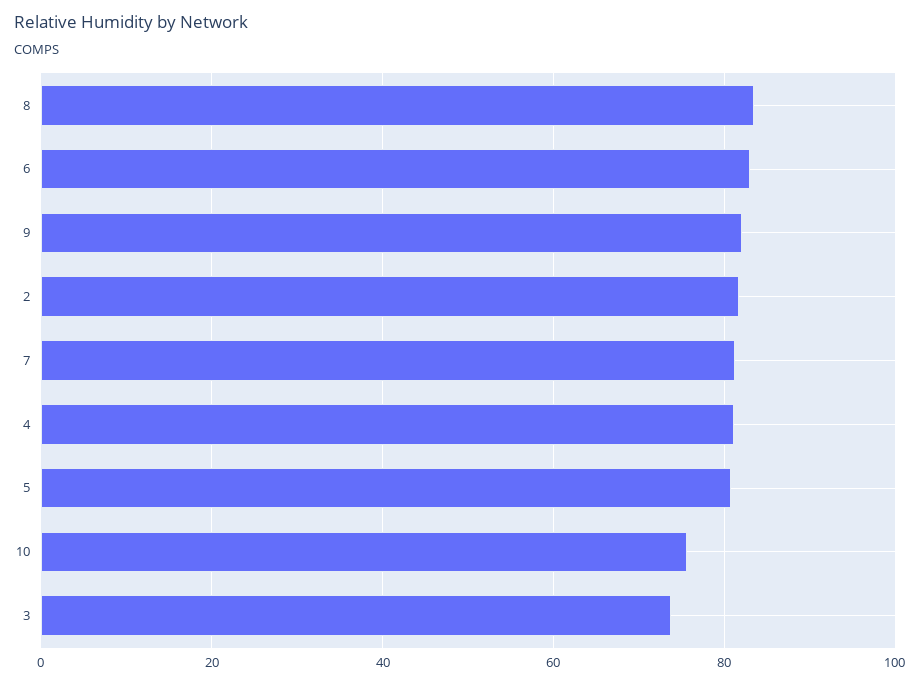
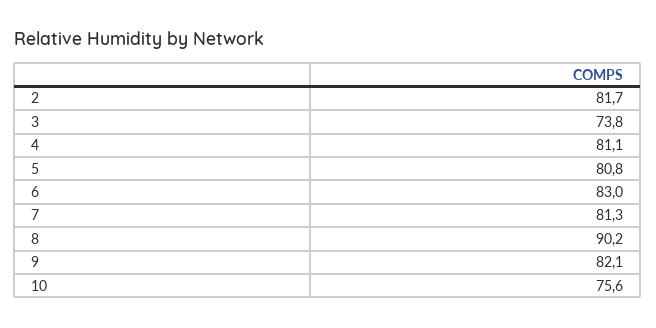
8: 84 -> 90.2

